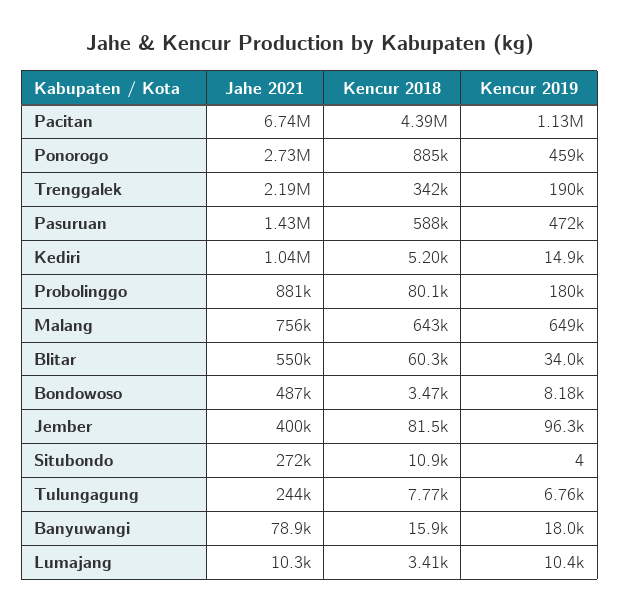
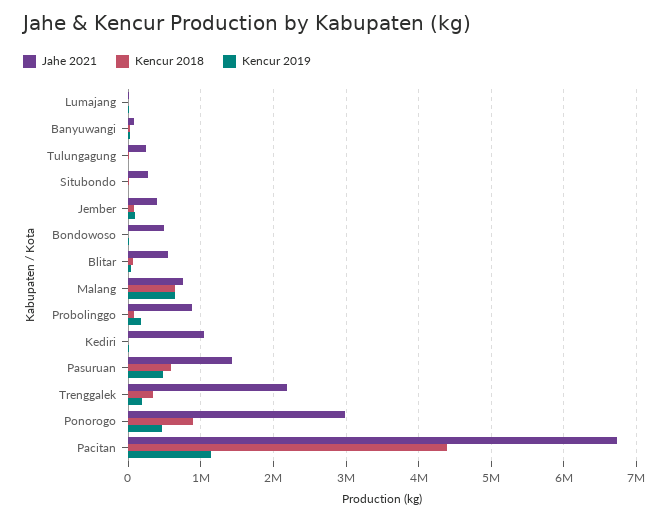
Jahe 2021, Ponorogo: 2730000 -> 3000000

